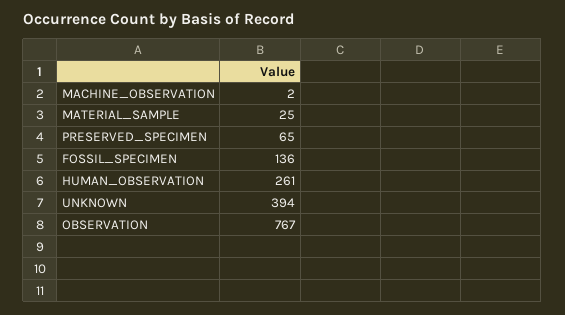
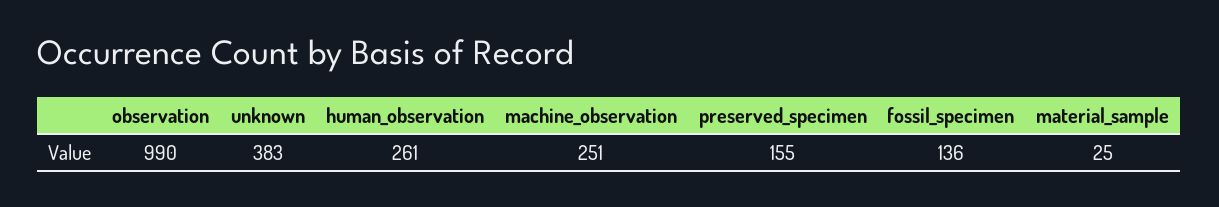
MACHINE_OBSERVATION: 2 -> 251
PRESERVED_SPECIMEN: 65 -> 155
UNKNOWN: 394 -> 383
OBSERVATION: 767 -> 990

